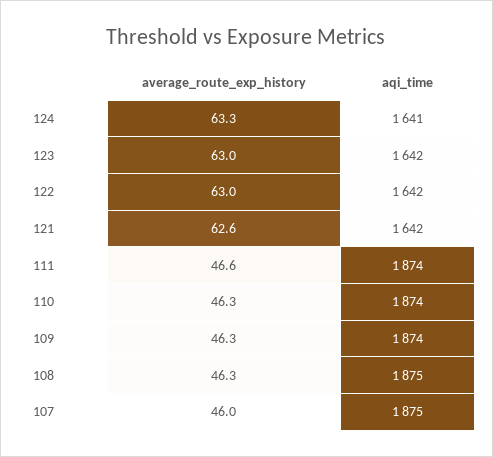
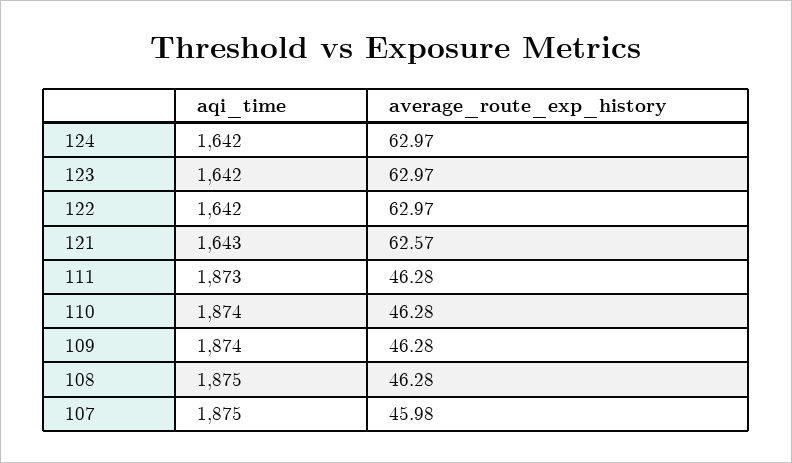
average_route_exp_history, 124: 63.3 -> 62.97
aqi_time, 124: 1641 -> 1642
aqi_time, 121: 1642 -> 1643
average_route_exp_history, 111: 46.6 -> 46.28
aqi_time, 111: 1874 -> 1873

